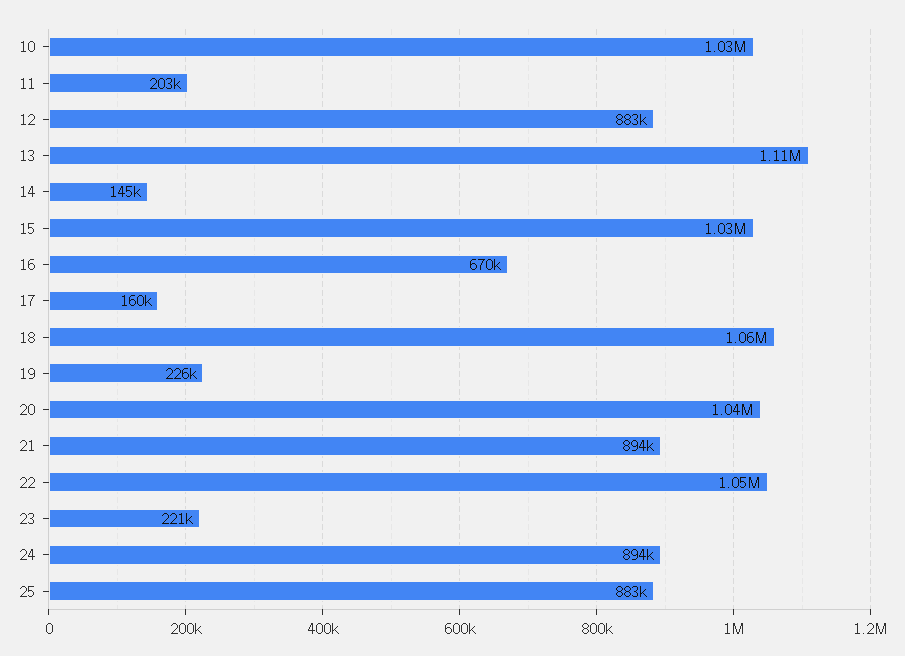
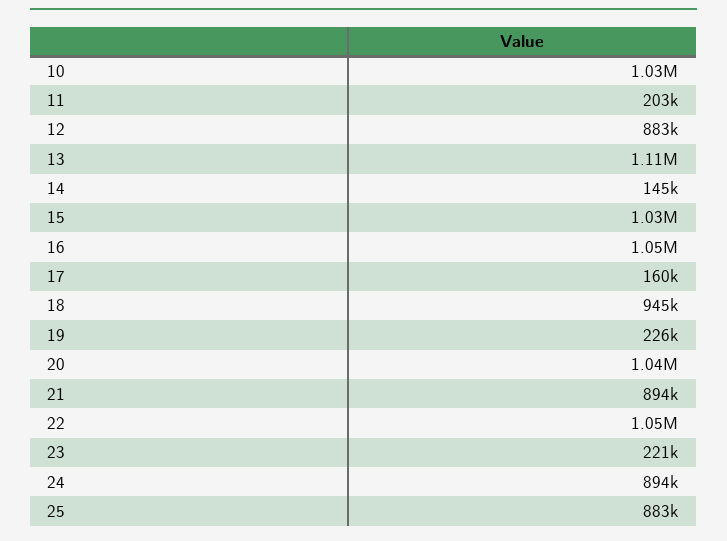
16: 670000 -> 1050000
18: 1060000 -> 945000

